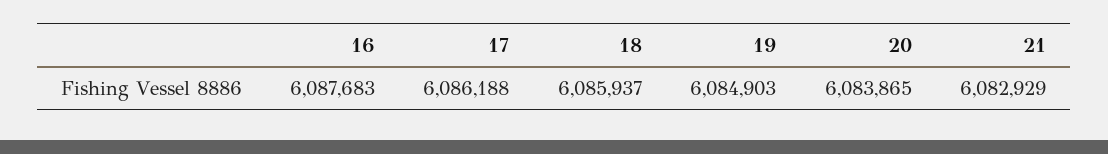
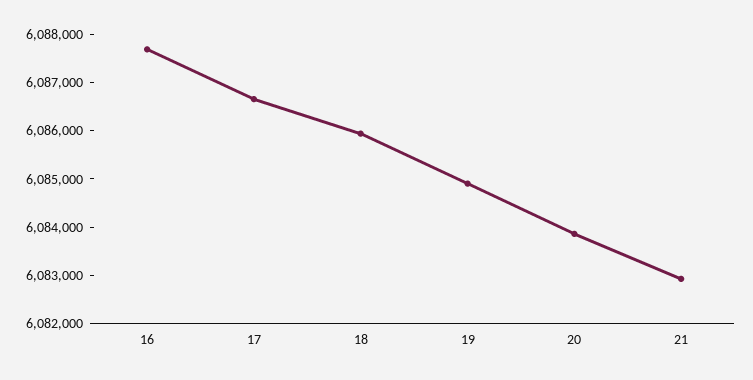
17: 6086188 -> 6086600

